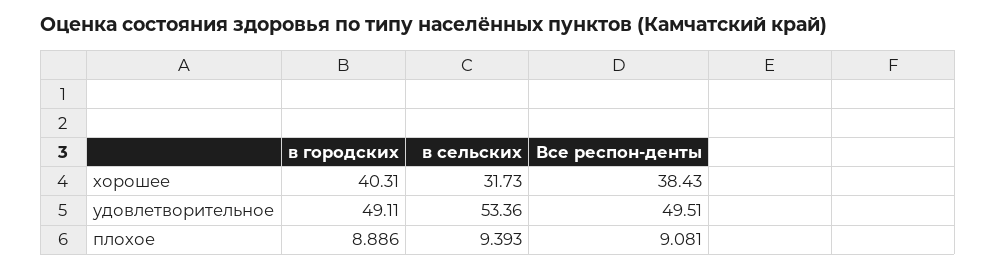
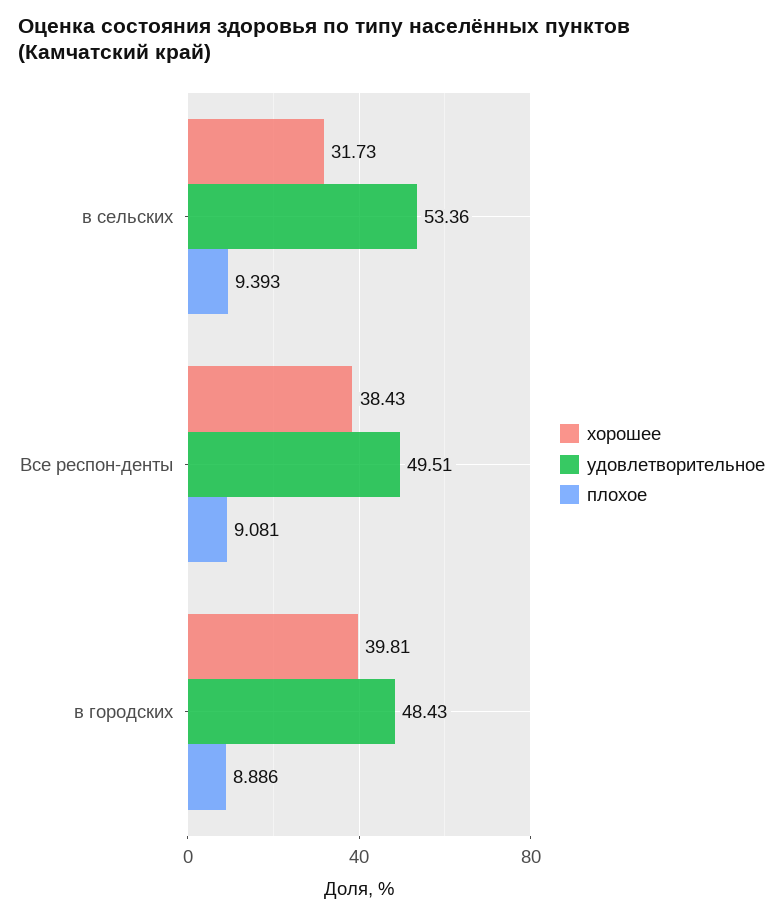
хорошее, в городских: 40.31 -> 39.81
удовлетворительное, в городских: 49.11 -> 48.43

